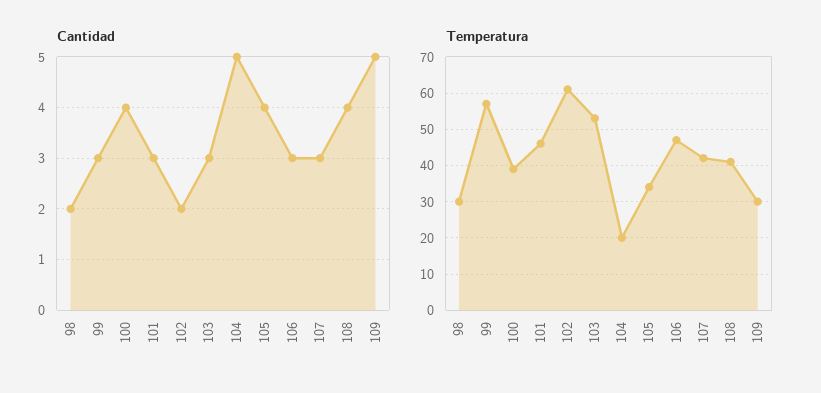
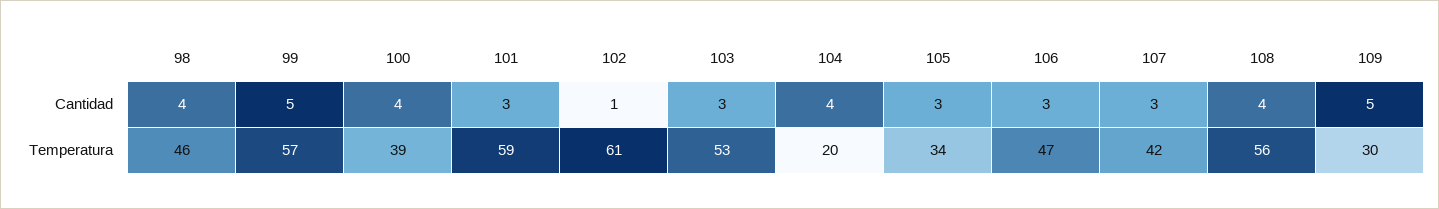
Cantidad, 98: 2 -> 4
Cantidad, 99: 3 -> 5
Cantidad, 102: 2 -> 1
Cantidad, 104: 5 -> 4
Cantidad, 105: 4 -> 3
Temperatura, 98: 30 -> 46
Temperatura, 101: 45 -> 59
Temperatura, 108: 40 -> 56

